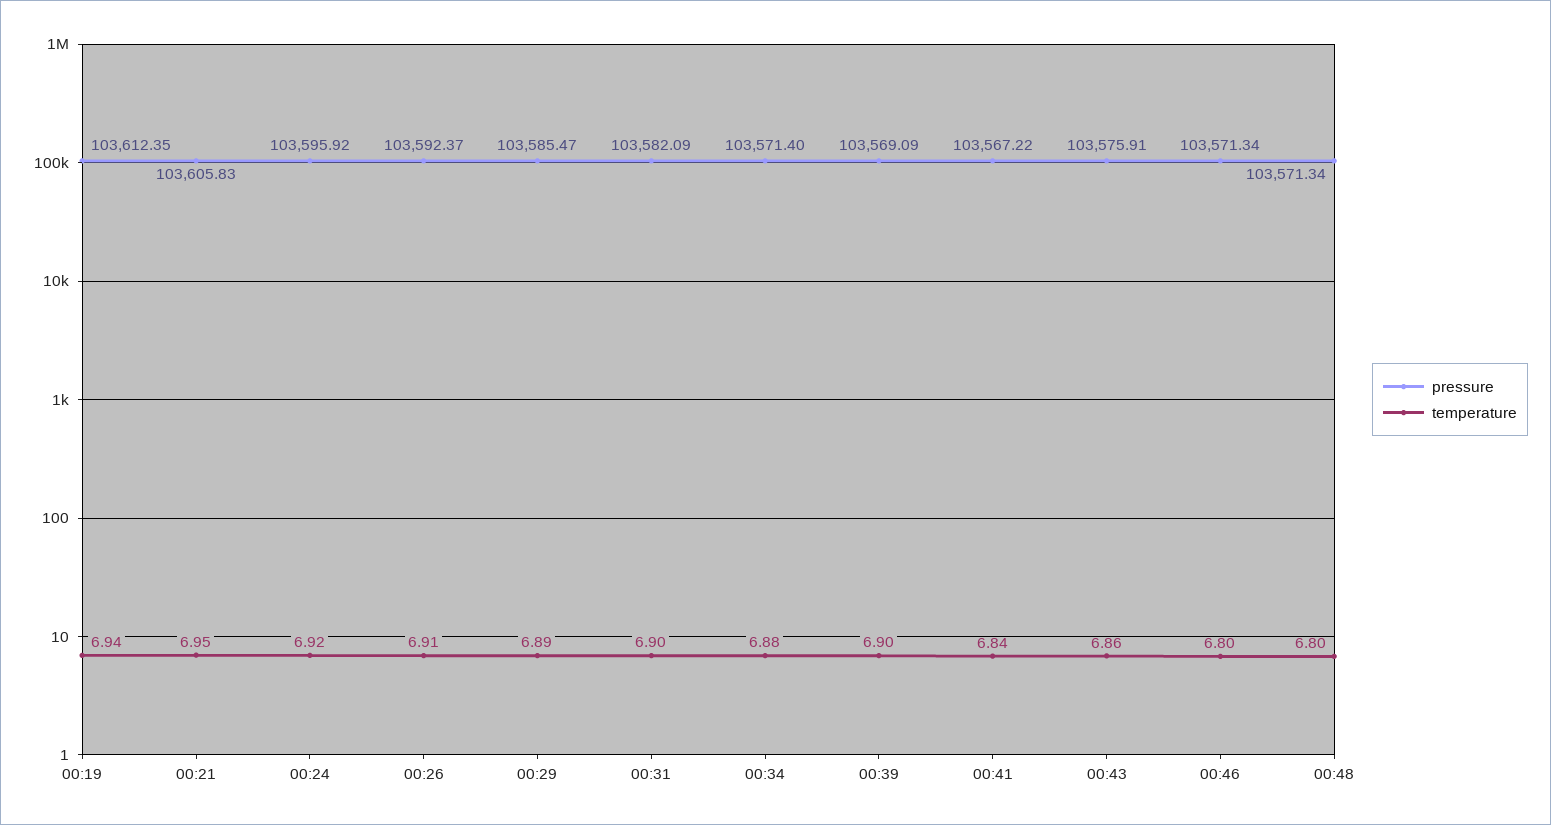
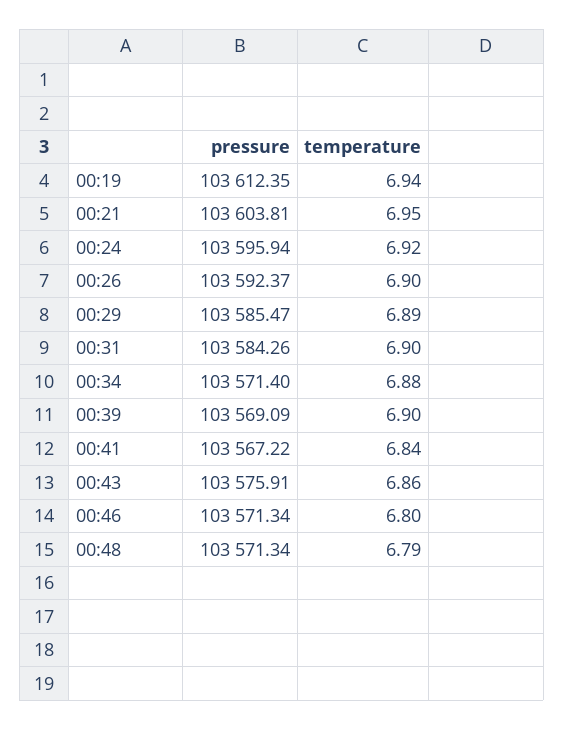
pressure, 00:21: 103605.83 -> 103603.81
pressure, 00:24: 103595.92 -> 103595.94
temperature, 00:26: 6.91 -> 6.9
pressure, 00:31: 103582.09 -> 103584.26
temperature, 00:48: 6.8 -> 6.79

